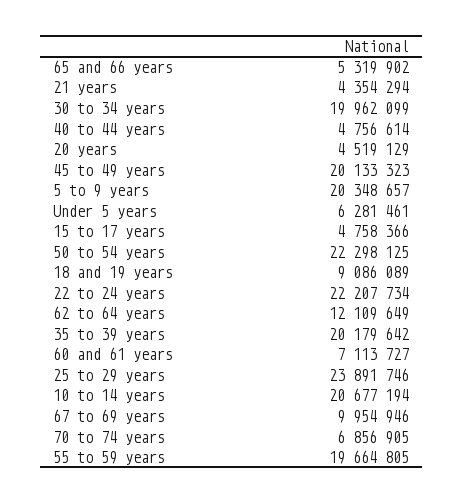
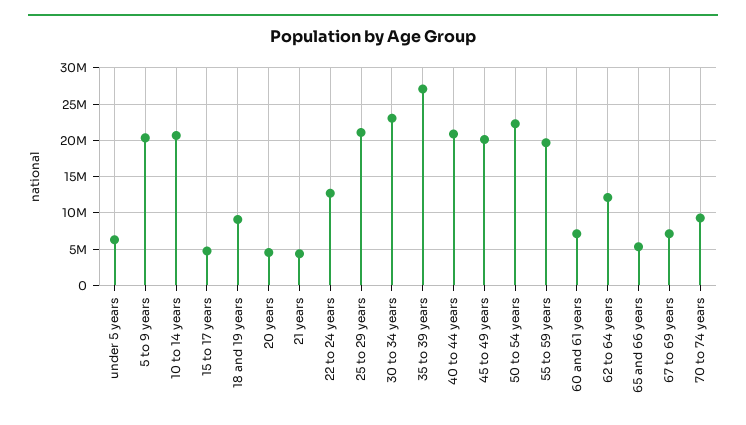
30 to 34 years: 19962099 -> 23000000
40 to 44 years: 4756614 -> 21000000
22 to 24 years: 22207734 -> 13000000
35 to 39 years: 20179642 -> 27000000
25 to 29 years: 23891746 -> 21000000
67 to 69 years: 9954946 -> 7000000
70 to 74 years: 6856905 -> 9000000

